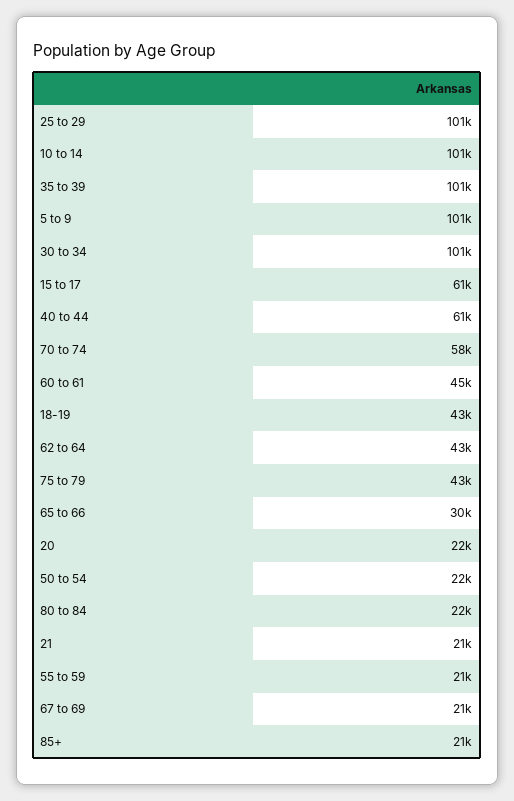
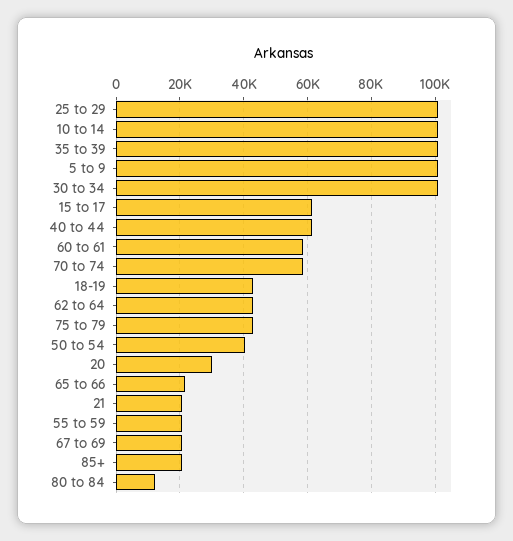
60 to 61: 45000 -> 58000
65 to 66: 30000 -> 22000
20: 22000 -> 30000
50 to 54: 22000 -> 40000
80 to 84: 22000 -> 12000

